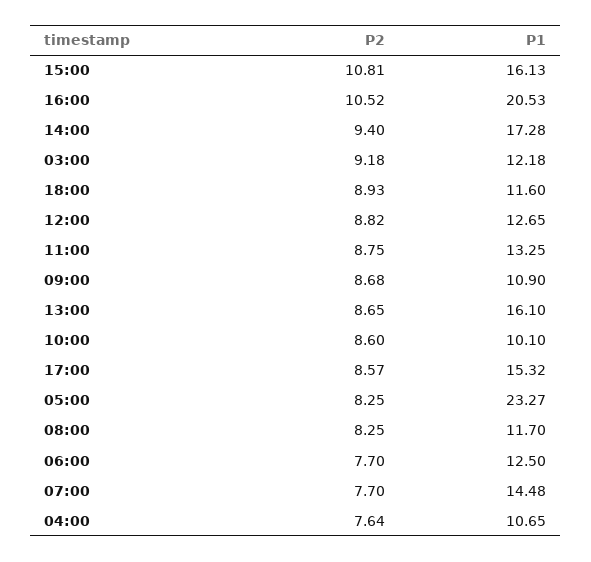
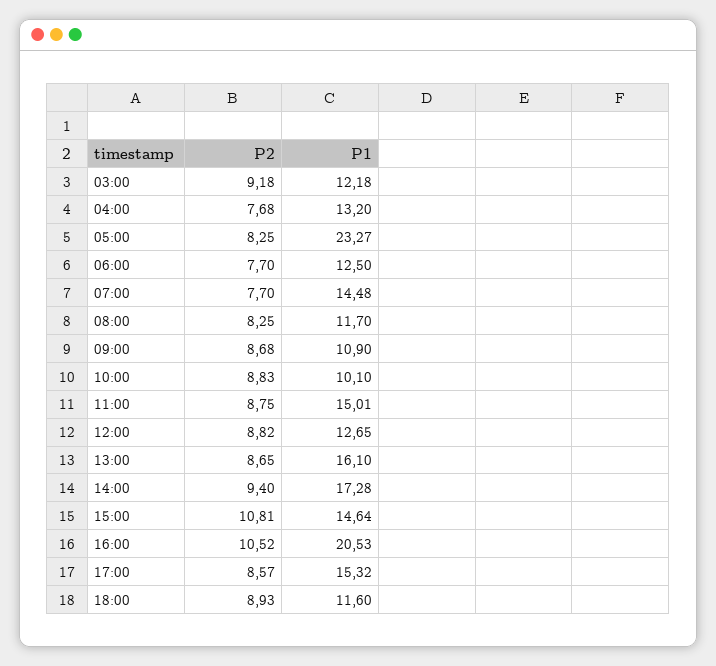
P1, 15:00: 16.13 -> 14.64
P1, 11:00: 13.25 -> 15.01
P2, 10:00: 8.6 -> 8.83
P2, 04:00: 7.64 -> 7.68
P1, 04:00: 10.65 -> 13.2

